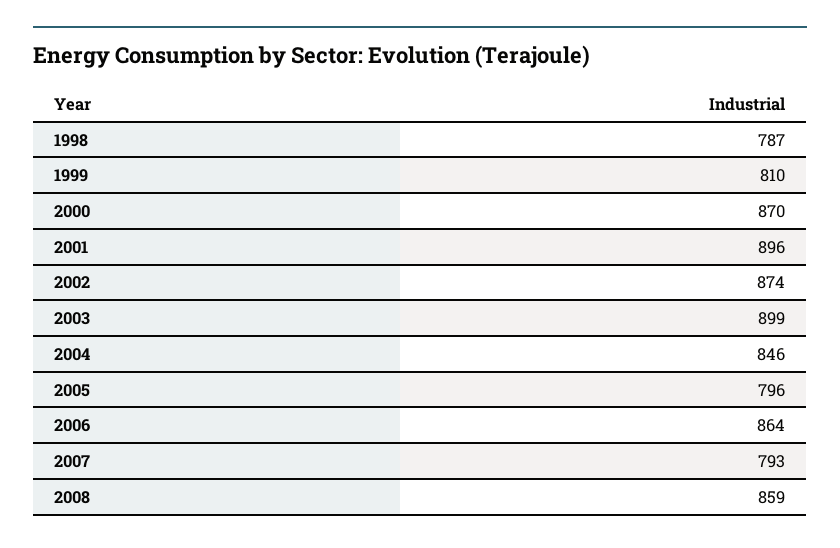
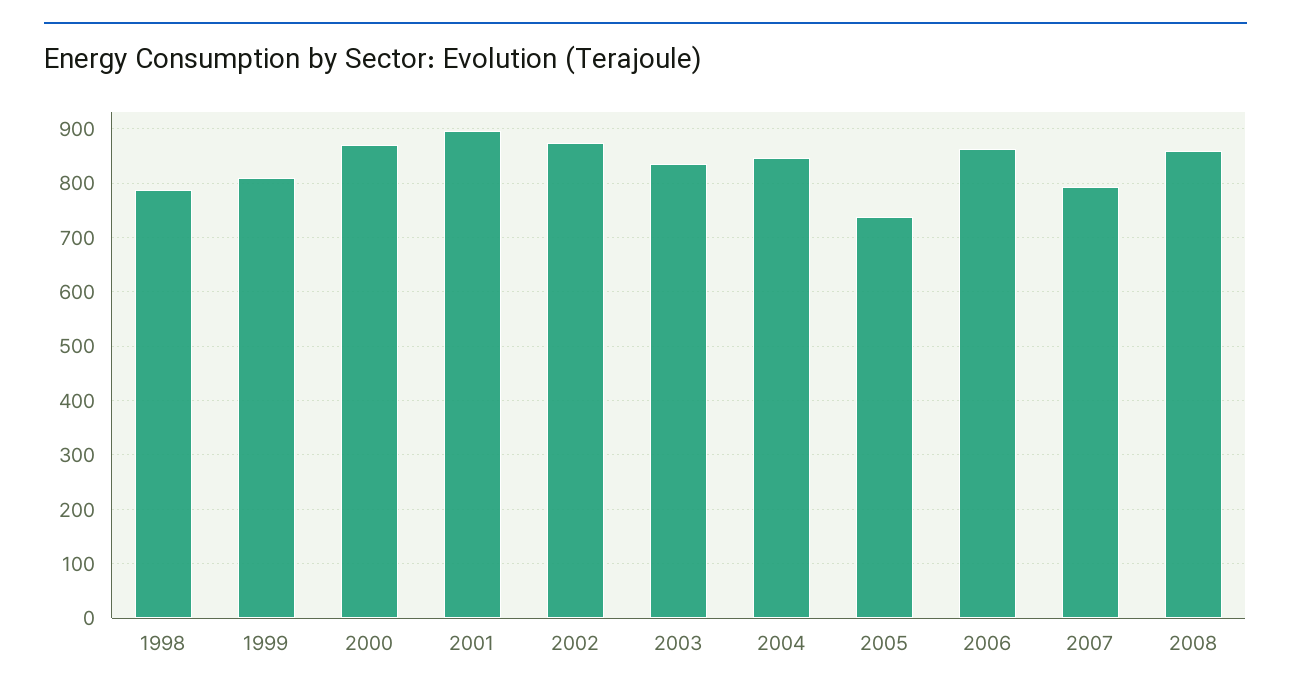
2003: 899 -> 840
2005: 796 -> 740

